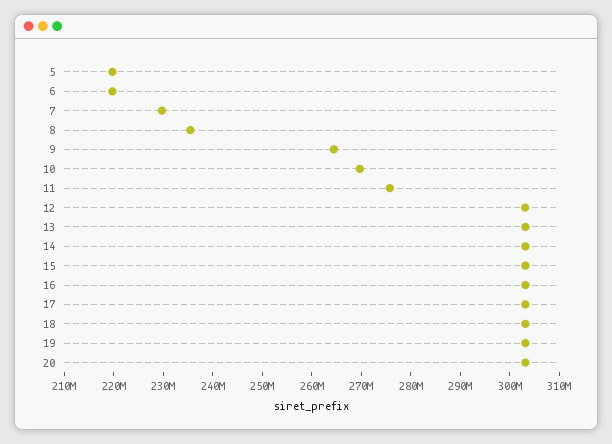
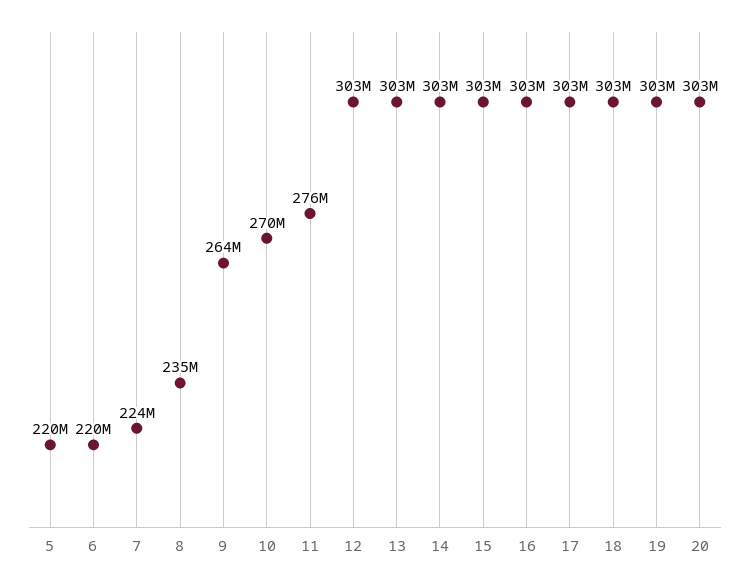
7: 230000000 -> 224000000

